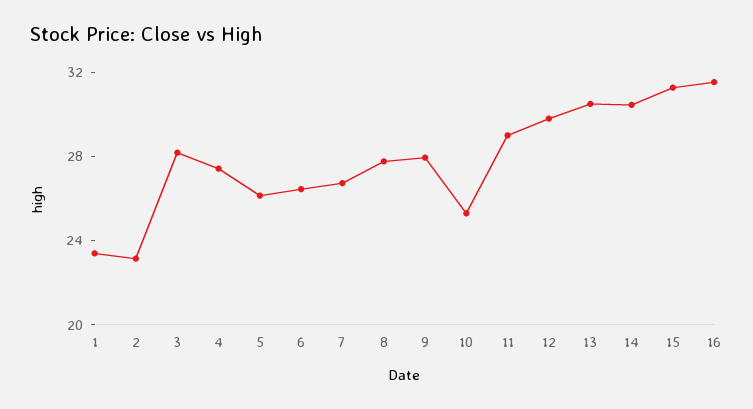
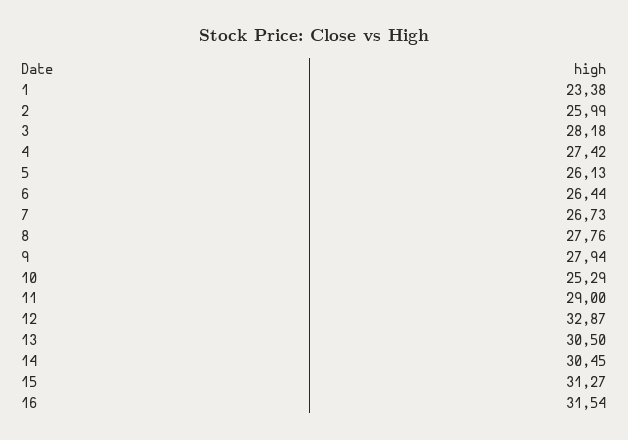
2: 23 -> 25.99
12: 30 -> 32.87

